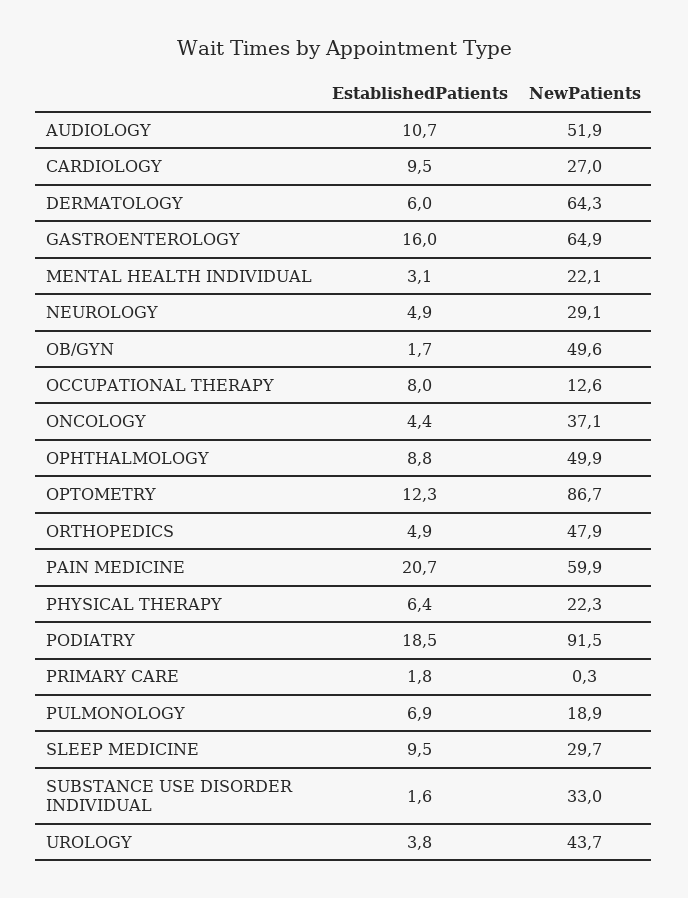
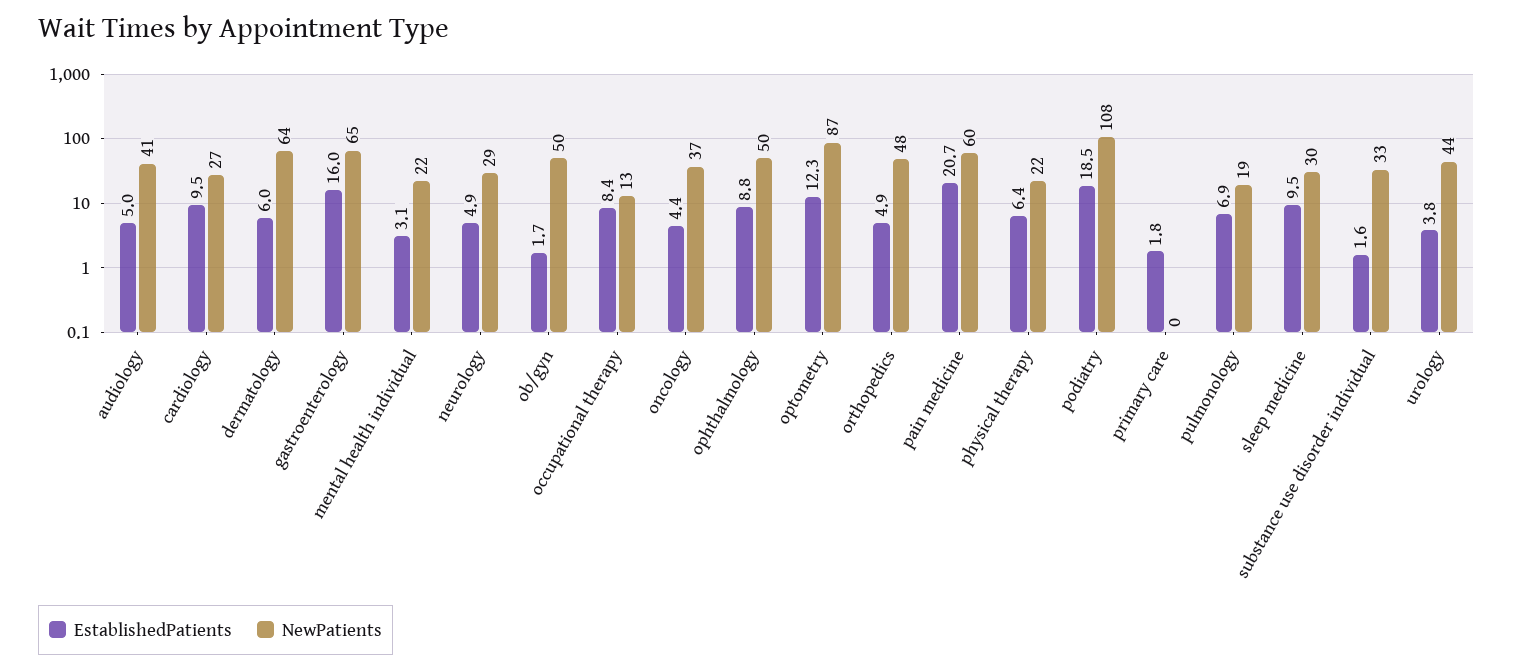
EstablishedPatients, AUDIOLOGY: 10.7 -> 5
NewPatients, AUDIOLOGY: 51.9 -> 41
EstablishedPatients, OCCUPATIONAL THERAPY: 8 -> 8.4
NewPatients, PODIATRY: 91.5 -> 108

